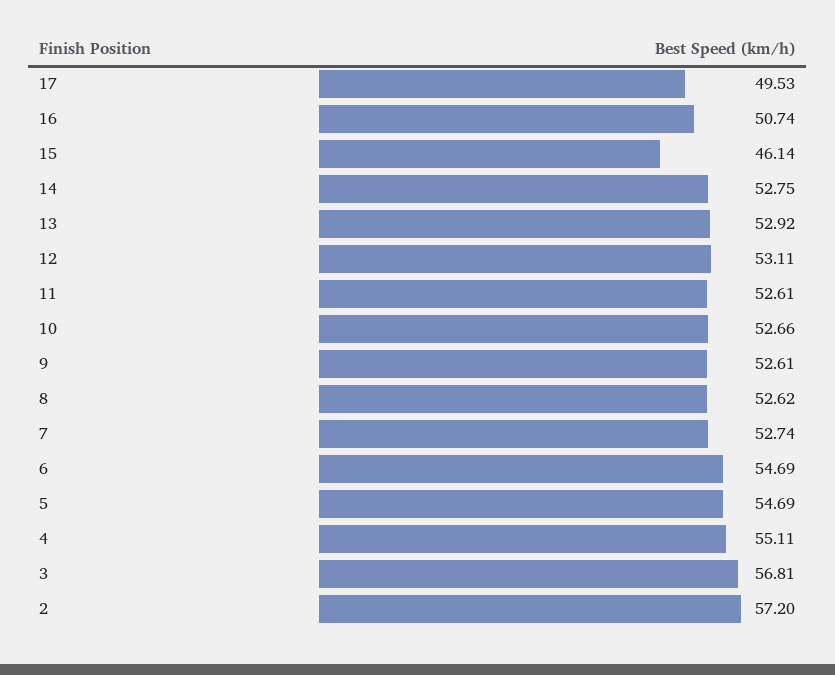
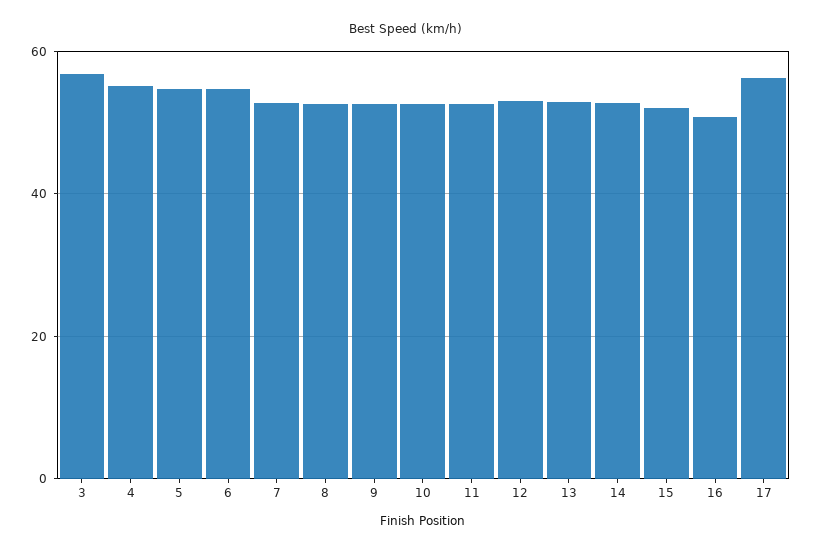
17: 49.53 -> 56
15: 46.14 -> 52
2: 57.2 -> none

